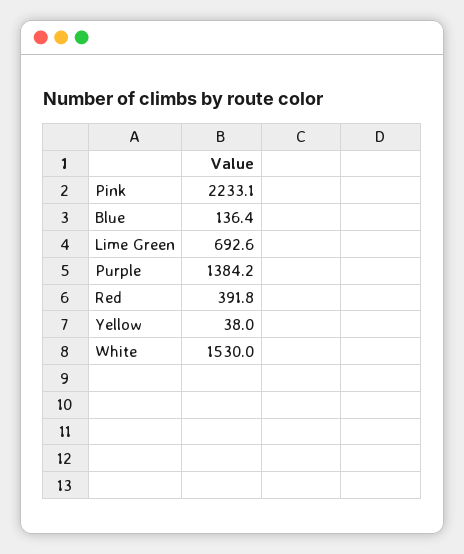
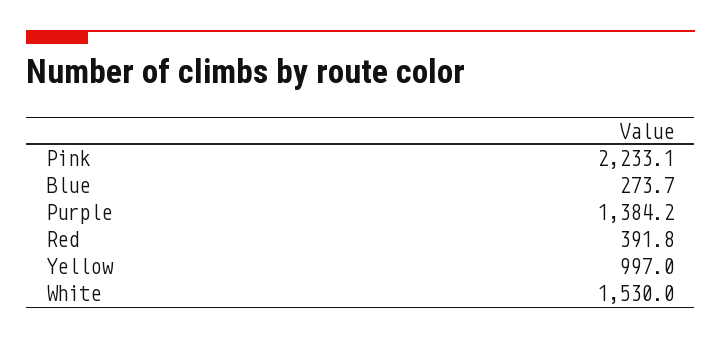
Blue: 136.4 -> 273.7
Lime Green: 692.6 -> none
Yellow: 38 -> 997

